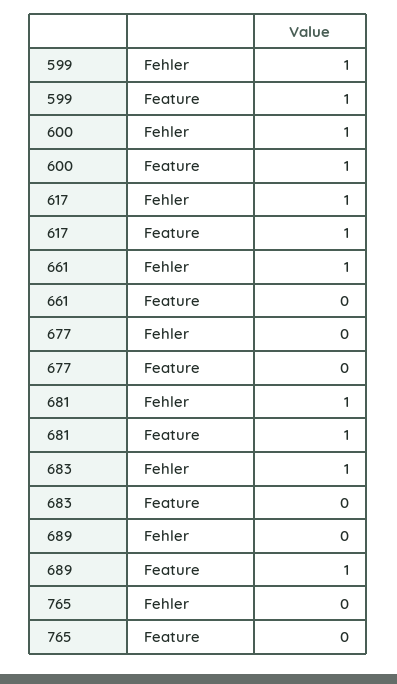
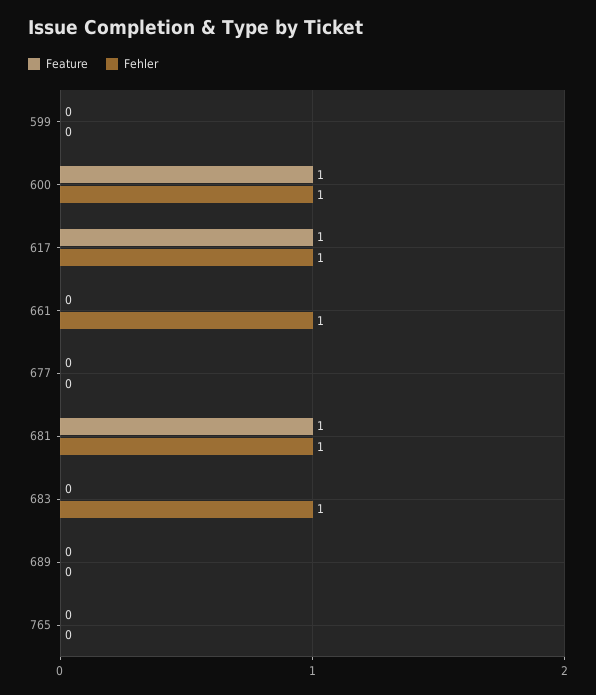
Fehler, 599: 1 -> 0
Feature, 599: 1 -> 0
Feature, 689: 1 -> 0

